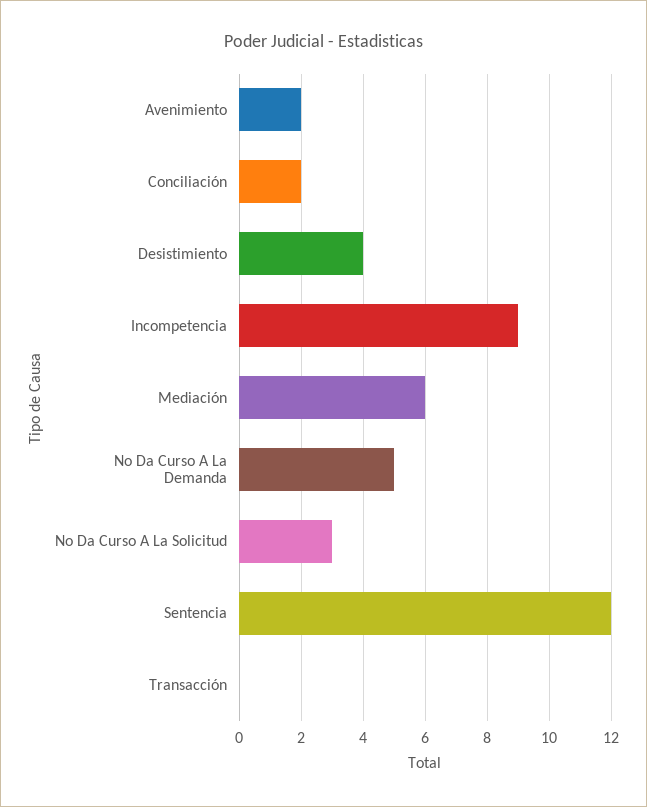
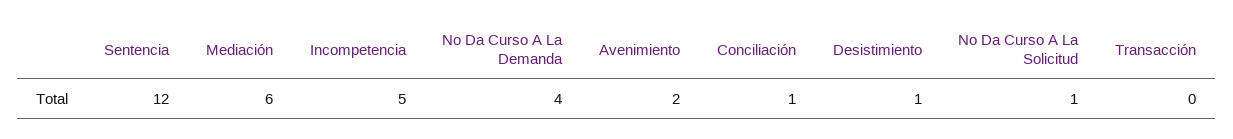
Conciliación: 2 -> 1
Desistimiento: 4 -> 1
Incompetencia: 9 -> 5
No Da Curso A La Demanda: 5 -> 4
No Da Curso A La Solicitud: 3 -> 1

